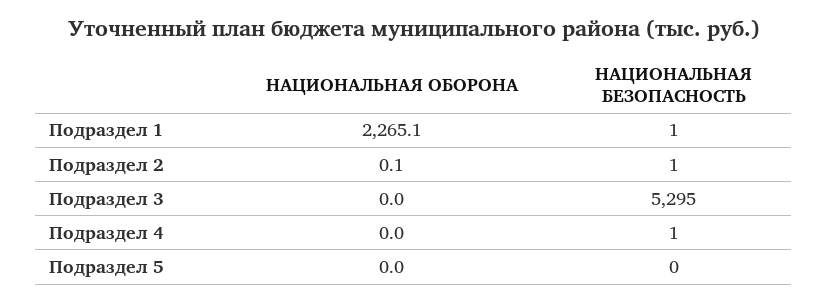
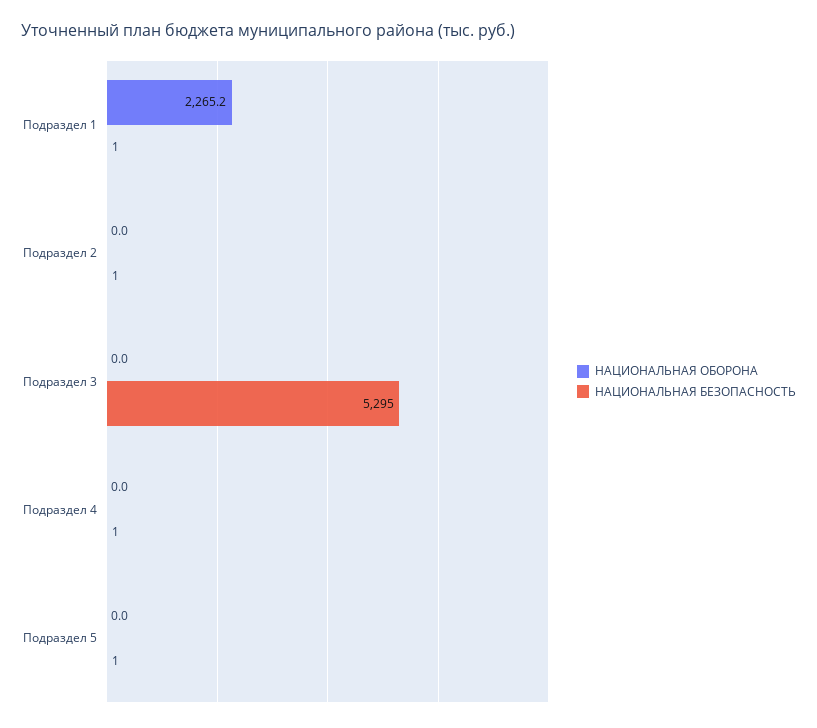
НАЦИОНАЛЬНАЯ ОБОРОНА, Подраздел 1: 2265.1 -> 2265.2
НАЦИОНАЛЬНАЯ ОБОРОНА, Подраздел 2: 0.1 -> 0
НАЦИОНАЛЬНАЯ БЕЗОПАСНОСТЬ, Подраздел 5: 0 -> 1

